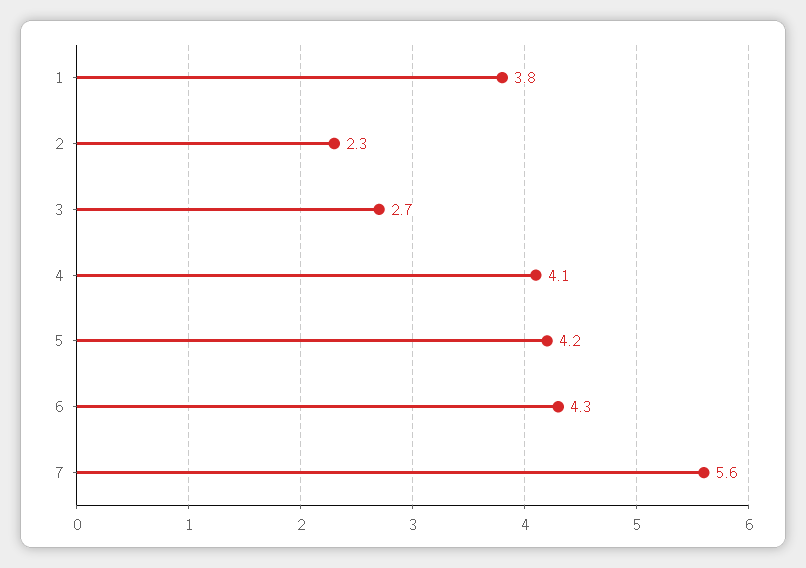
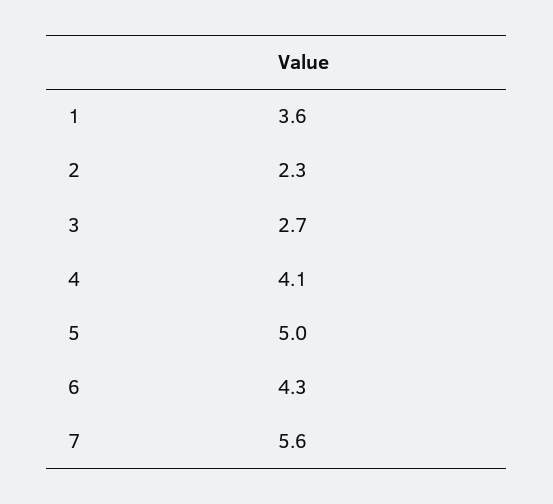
1: 3.8 -> 3.6
5: 4.2 -> 5

